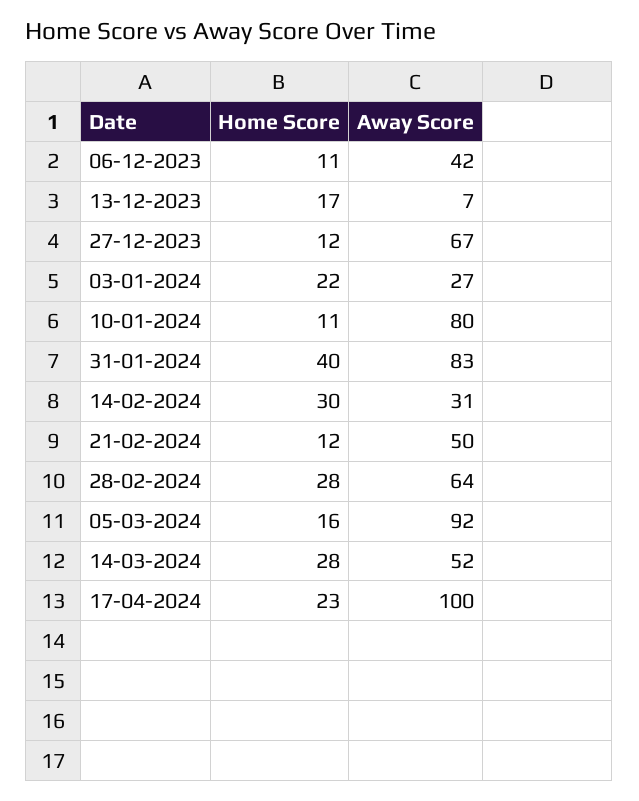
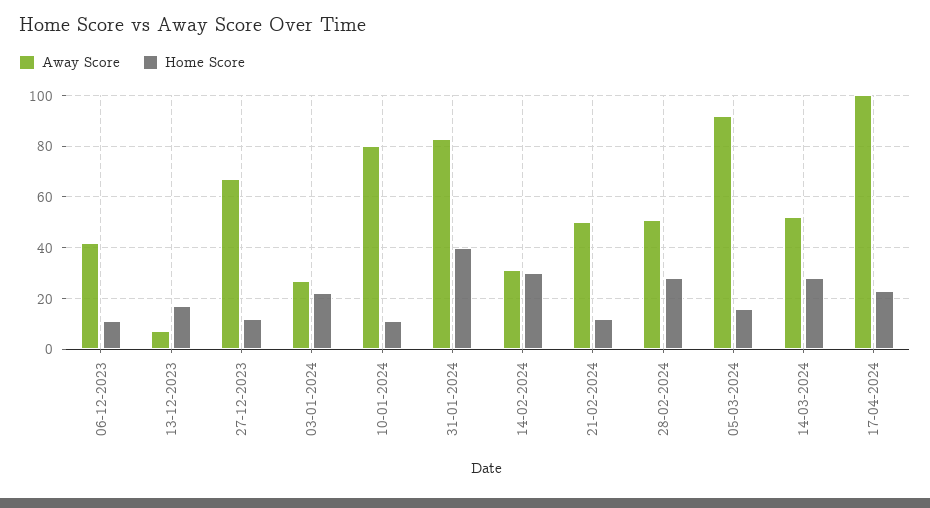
Away Score, 28-02-2024: 64 -> 50

